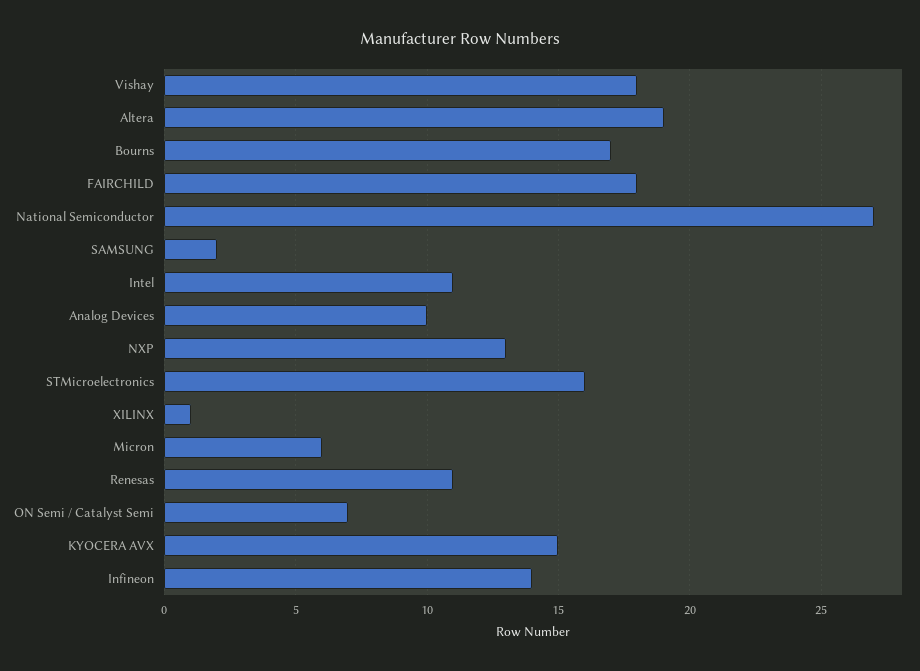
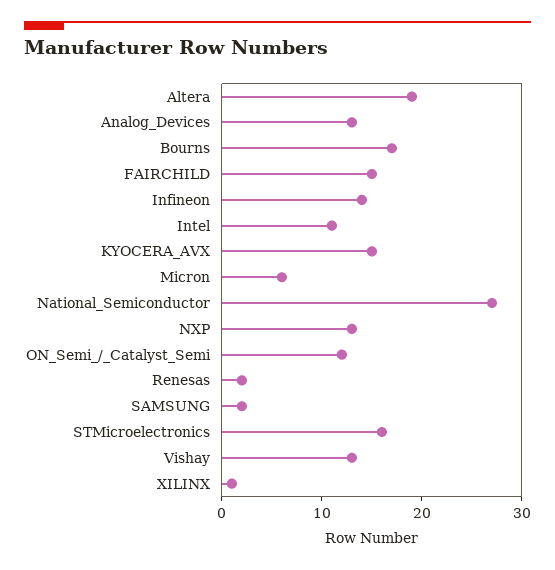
Vishay: 18 -> 13
FAIRCHILD: 18 -> 15
Analog Devices: 10 -> 13
Renesas: 11 -> 2
ON Semi / Catalyst Semi: 7 -> 12

